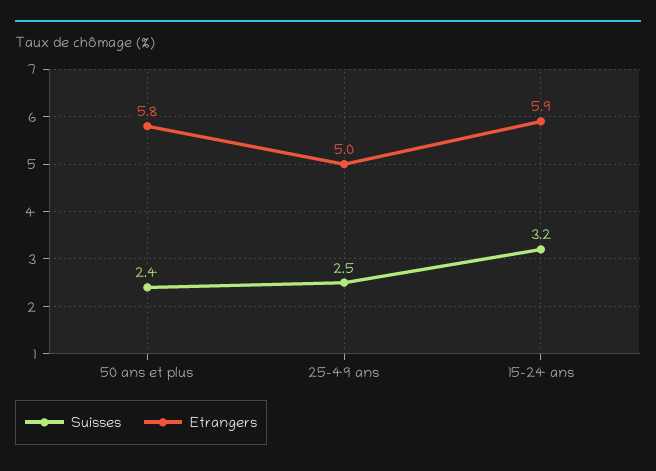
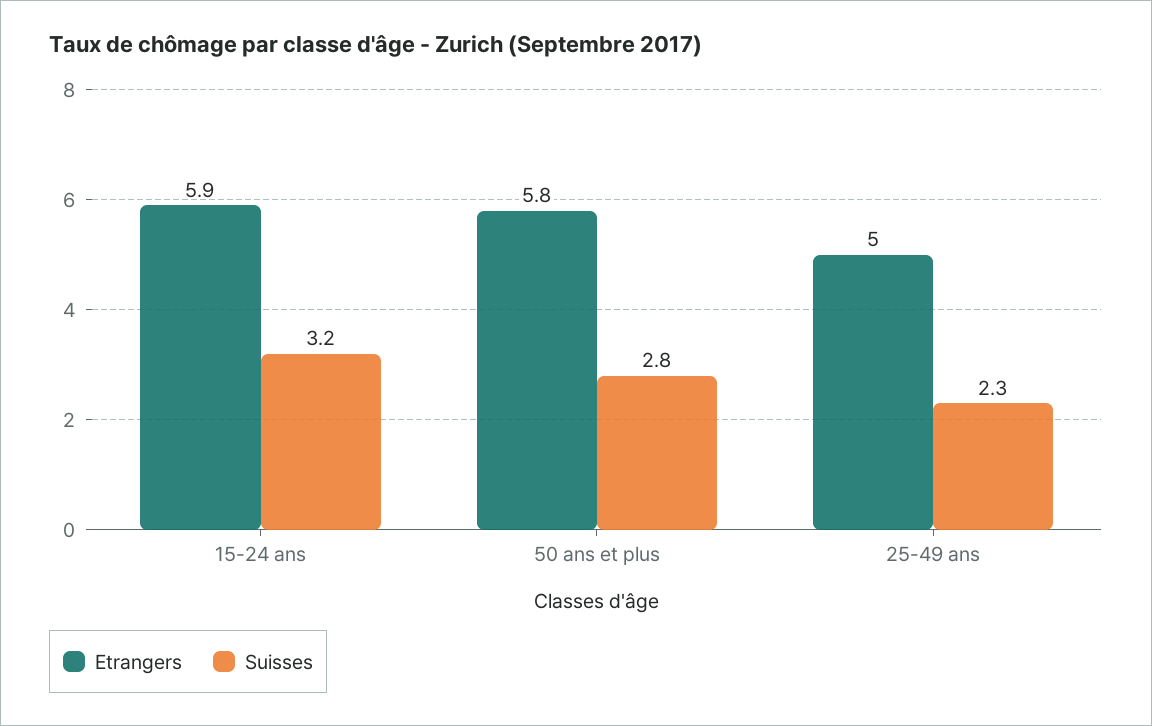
Suisses, 50 ans et plus: 2.4 -> 2.8
Suisses, 25-49 ans: 2.5 -> 2.3

